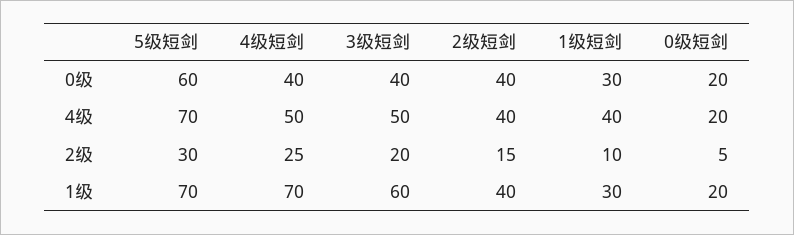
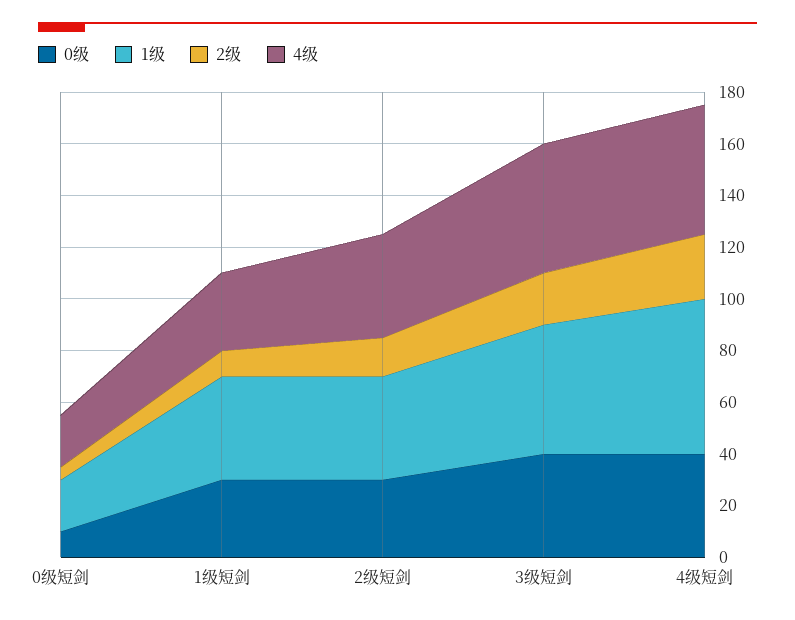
0级, 5级短剑: 60 -> none
0级, 2级短剑: 40 -> 30
0级, 0级短剑: 20 -> 10
4级, 5级短剑: 70 -> none
4级, 1级短剑: 40 -> 30
2级, 5级短剑: 30 -> none
1级, 5级短剑: 70 -> none
1级, 4级短剑: 70 -> 60
1级, 3级短剑: 60 -> 50
1级, 1级短剑: 30 -> 40

